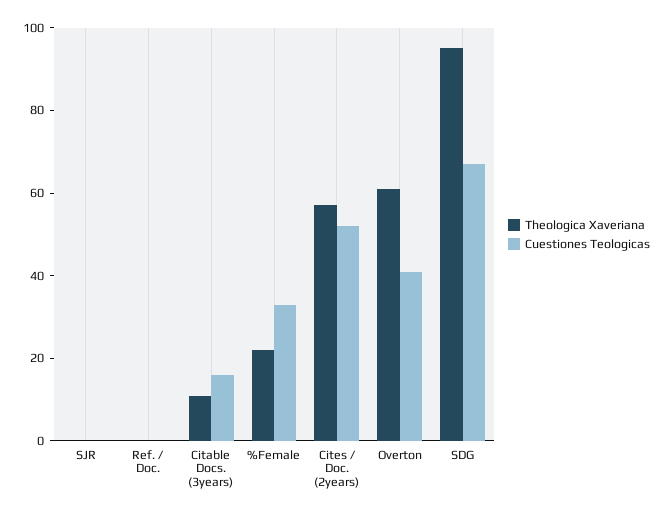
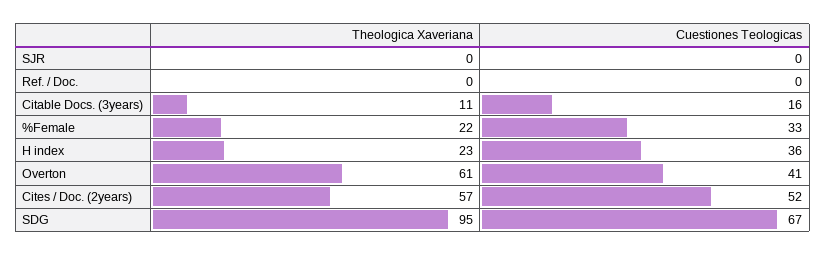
Theologica Xaveriana, H index: none -> 23
Cuestiones Teologicas, H index: none -> 36

